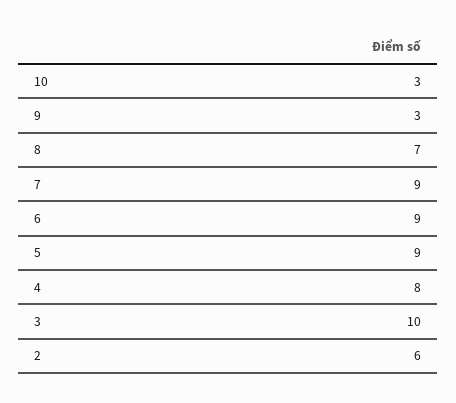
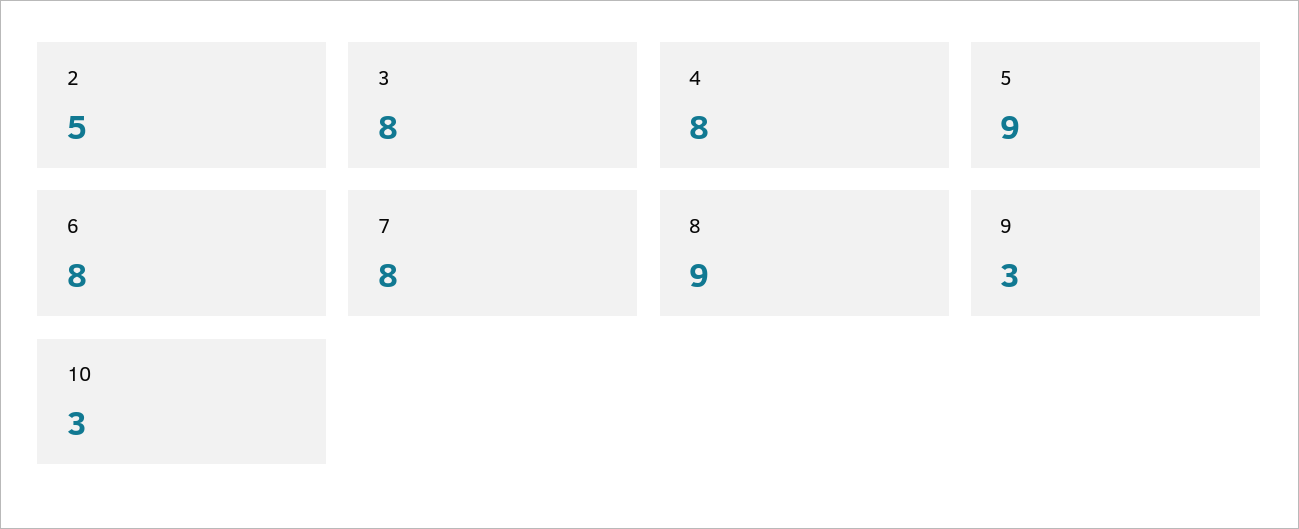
8: 7 -> 9
7: 9 -> 8
6: 9 -> 8
3: 10 -> 8
2: 6 -> 5

